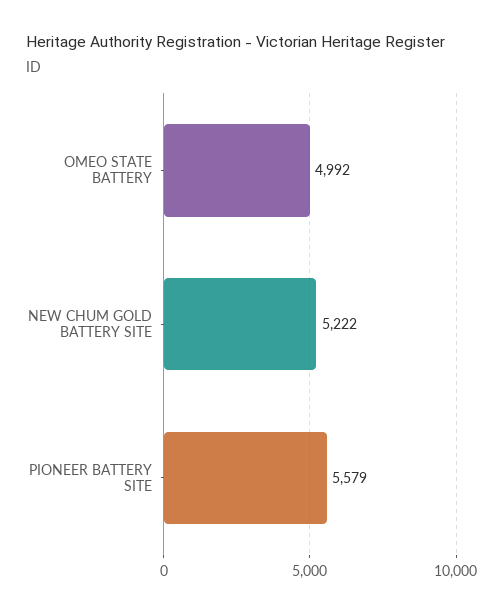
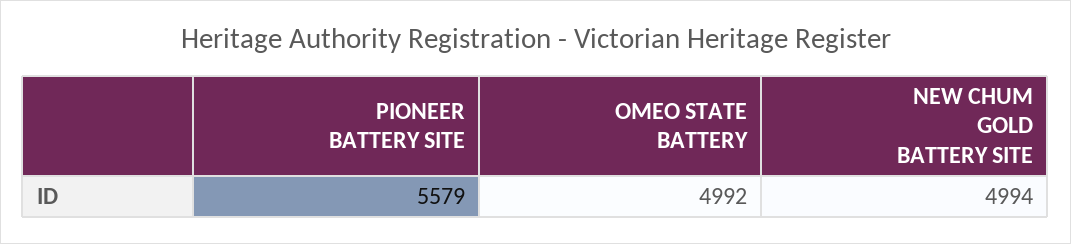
NEW CHUM GOLD BATTERY SITE: 5222 -> 4994

